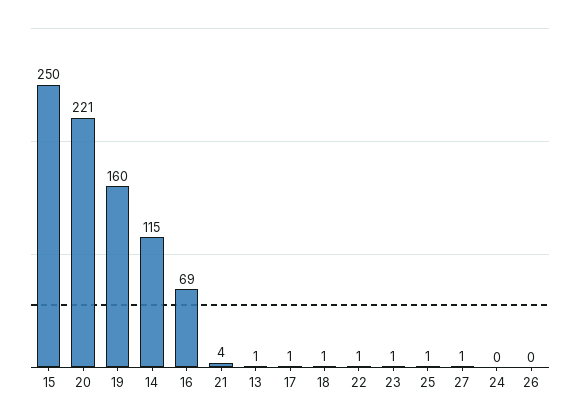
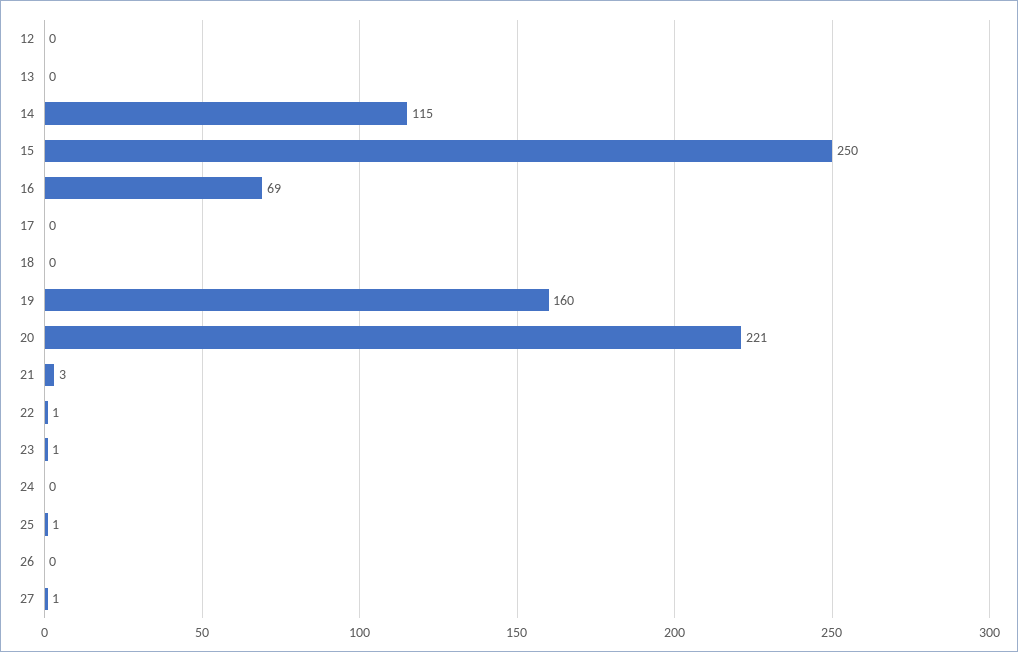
21: 4 -> 3
13: 1 -> 0
17: 1 -> 0
18: 1 -> 0
12: none -> 0

